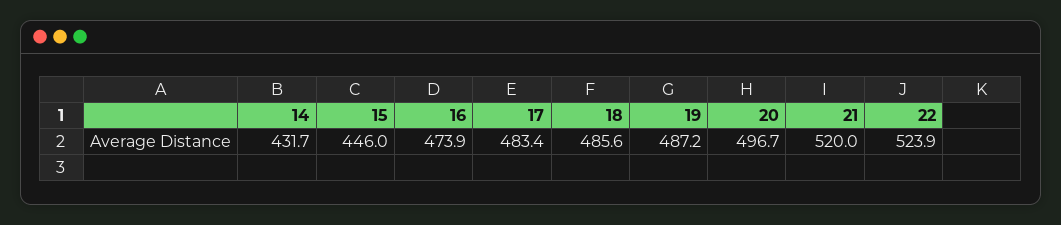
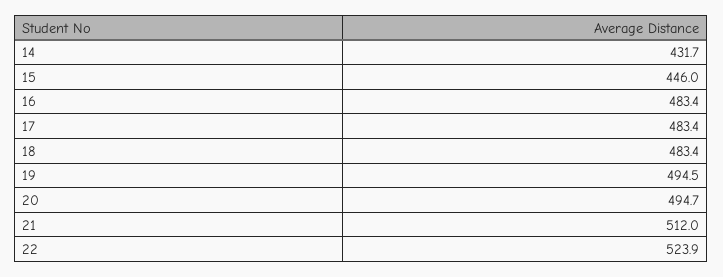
16: 473.9 -> 483.4
18: 485.6 -> 483.4
19: 487.2 -> 494.5
20: 496.7 -> 494.7
21: 520 -> 512

